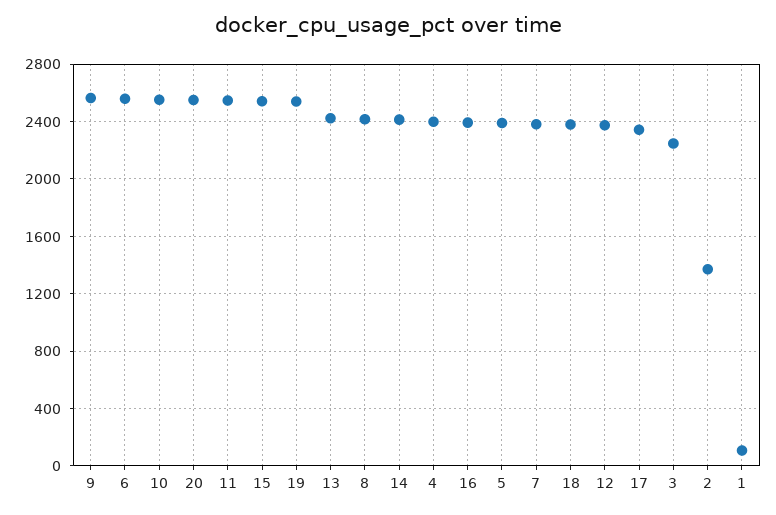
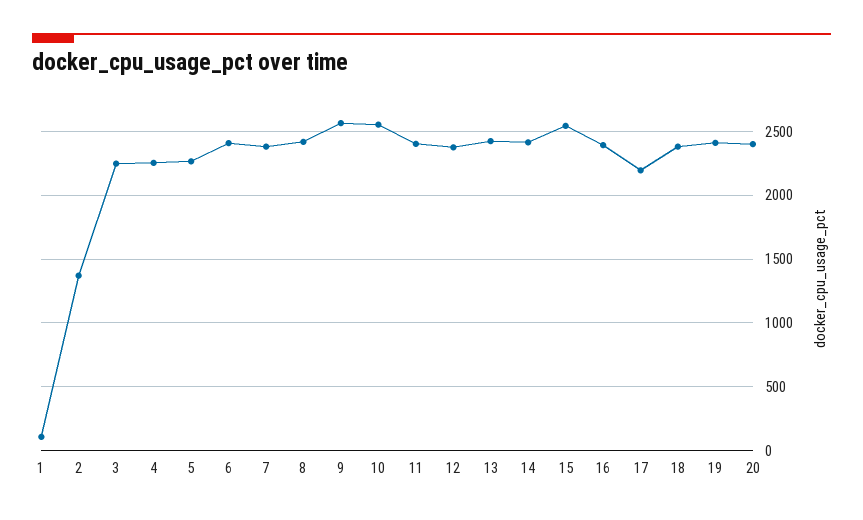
6: 2550 -> 2400
20: 2550 -> 2400
11: 2550 -> 2400
19: 2550 -> 2400
4: 2400 -> 2250
5: 2400 -> 2250
17: 2350 -> 2200

